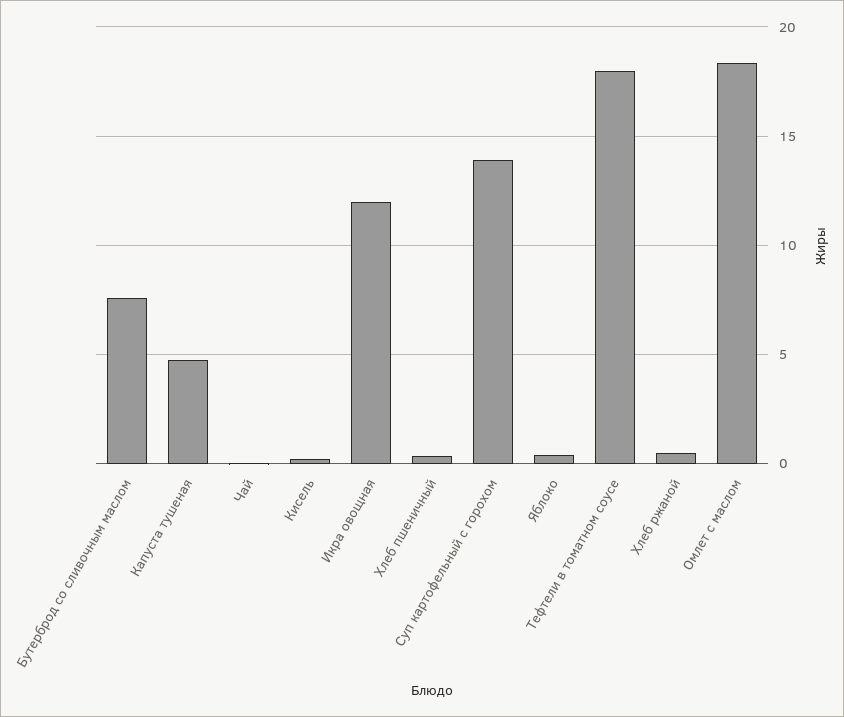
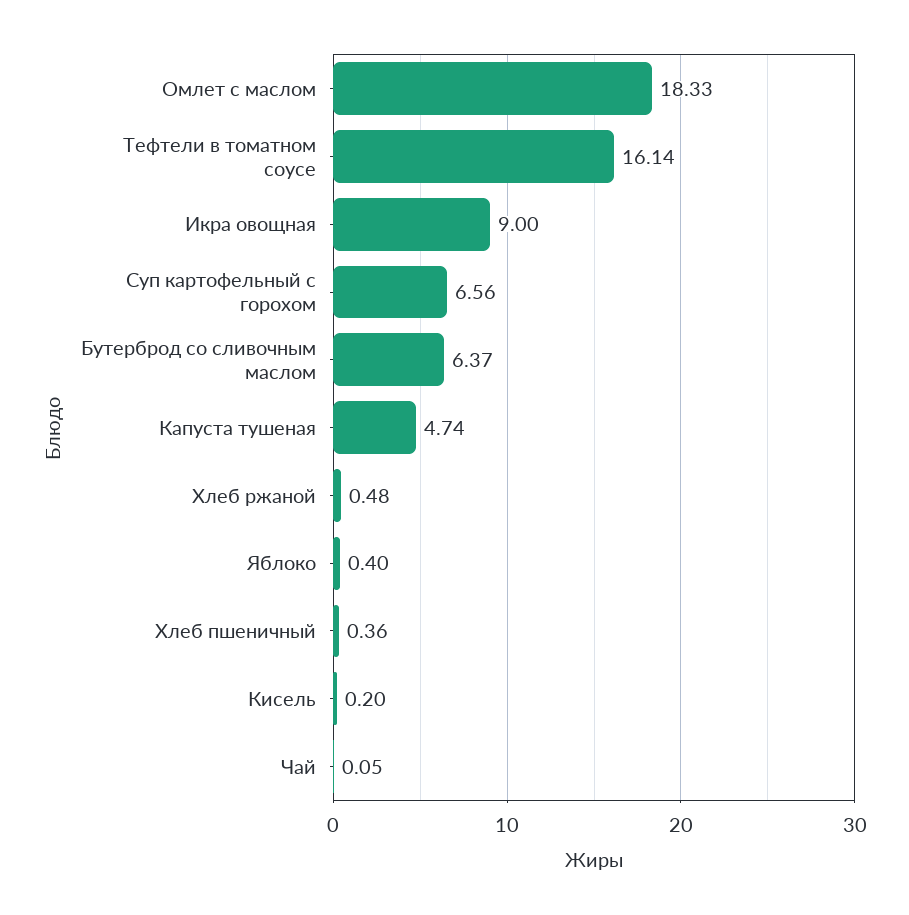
Бутерброд со сливочным маслом: 7.5 -> 6.37
Икра овощная: 12 -> 9
Суп картофельный с горохом: 14 -> 6.56
Тефтели в томатном соусе: 18 -> 16.14

